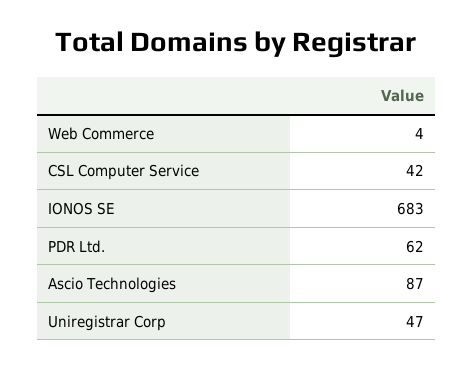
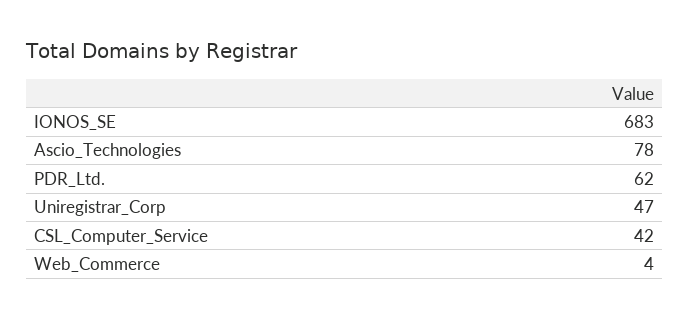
Ascio Technologies: 87 -> 78

